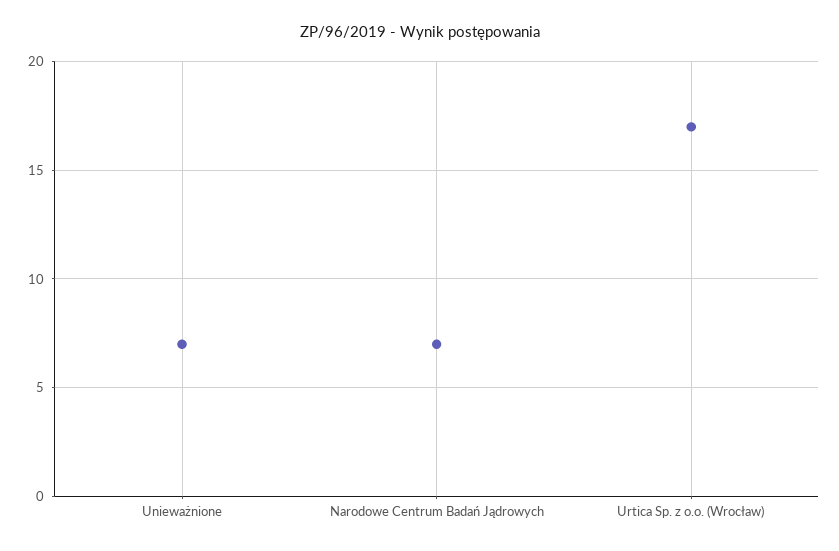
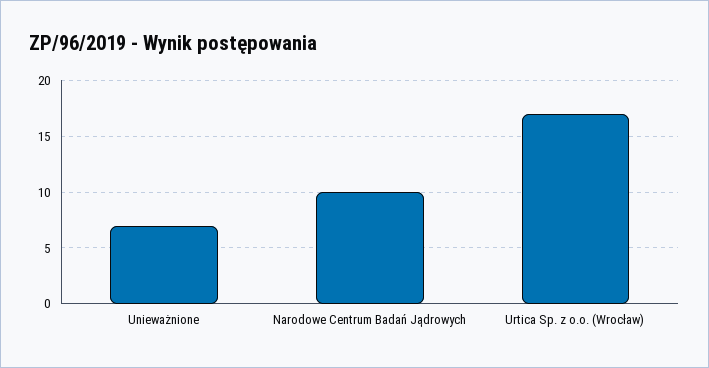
Narodowe Centrum Badań Jądrowych: 7 -> 10

